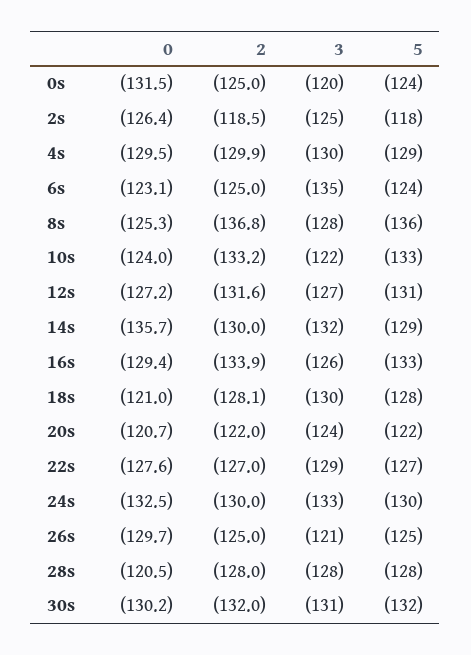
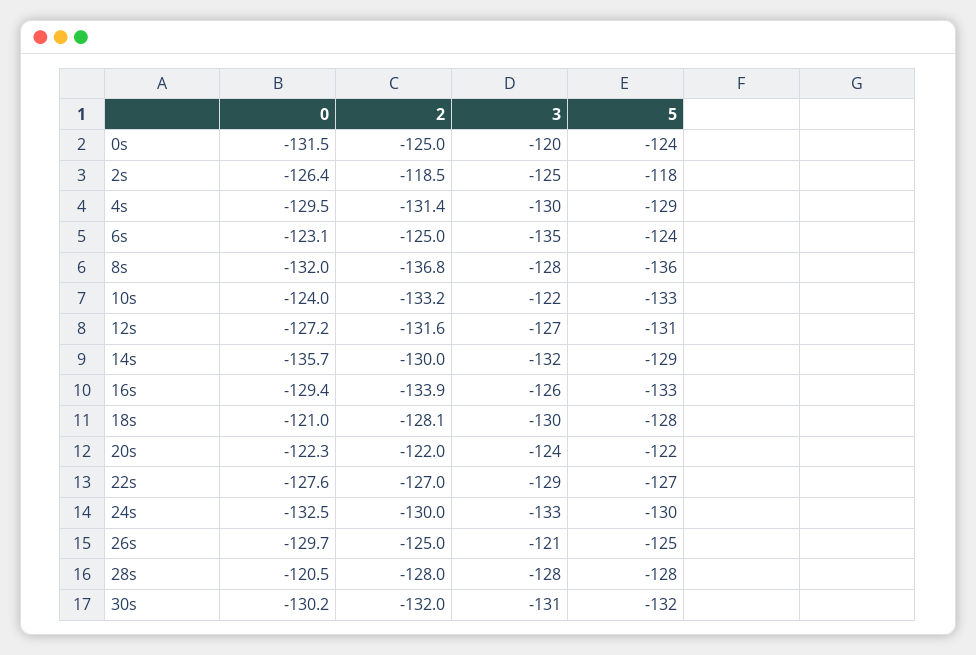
2, 4s: -129.9 -> -131.4
0, 8s: -125.3 -> -132
0, 20s: -120.7 -> -122.3

